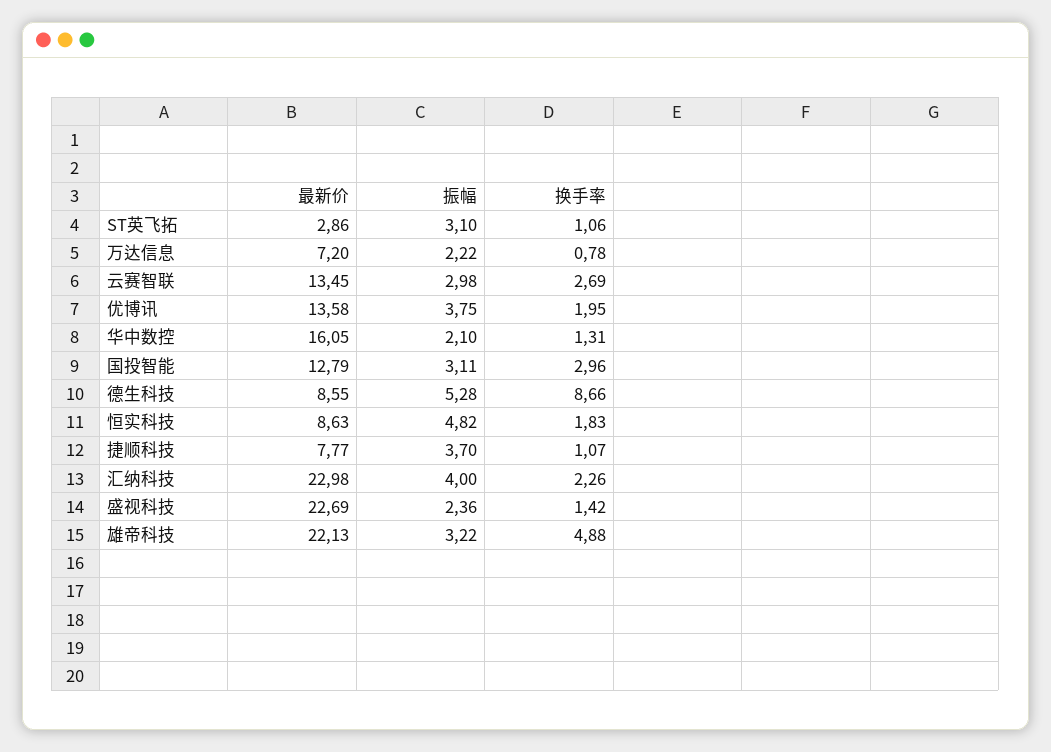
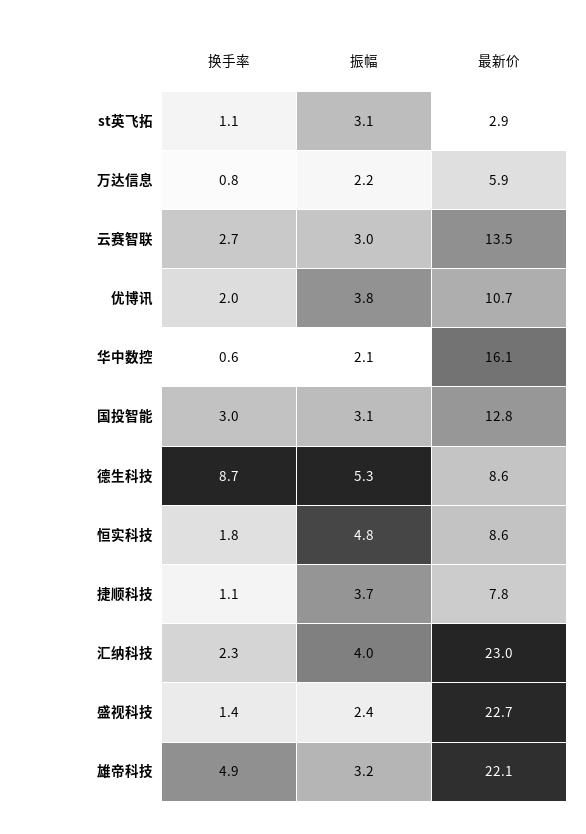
最新价, 万达信息: 7.2 -> 5.9
最新价, 优博讯: 13.58 -> 10.7
换手率, 华中数控: 1.31 -> 0.6

